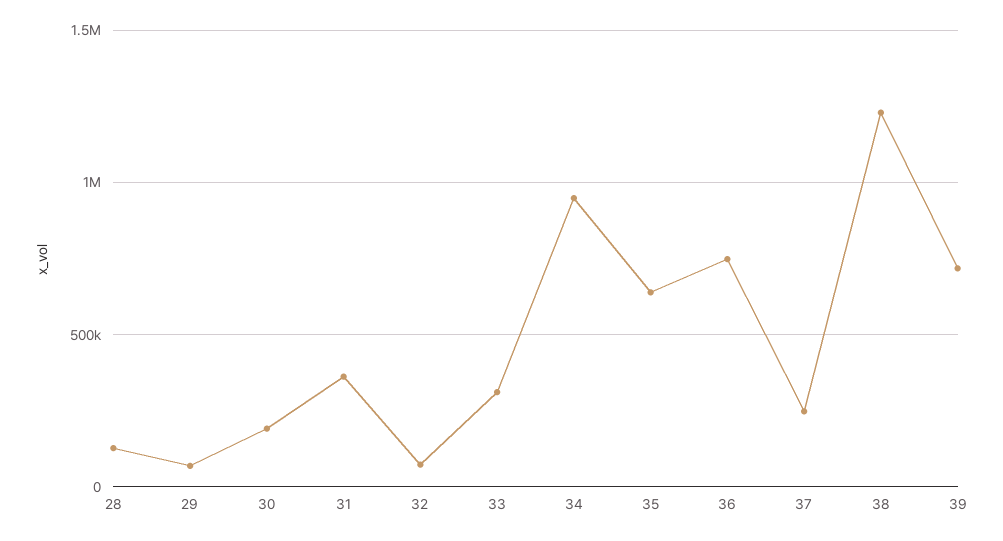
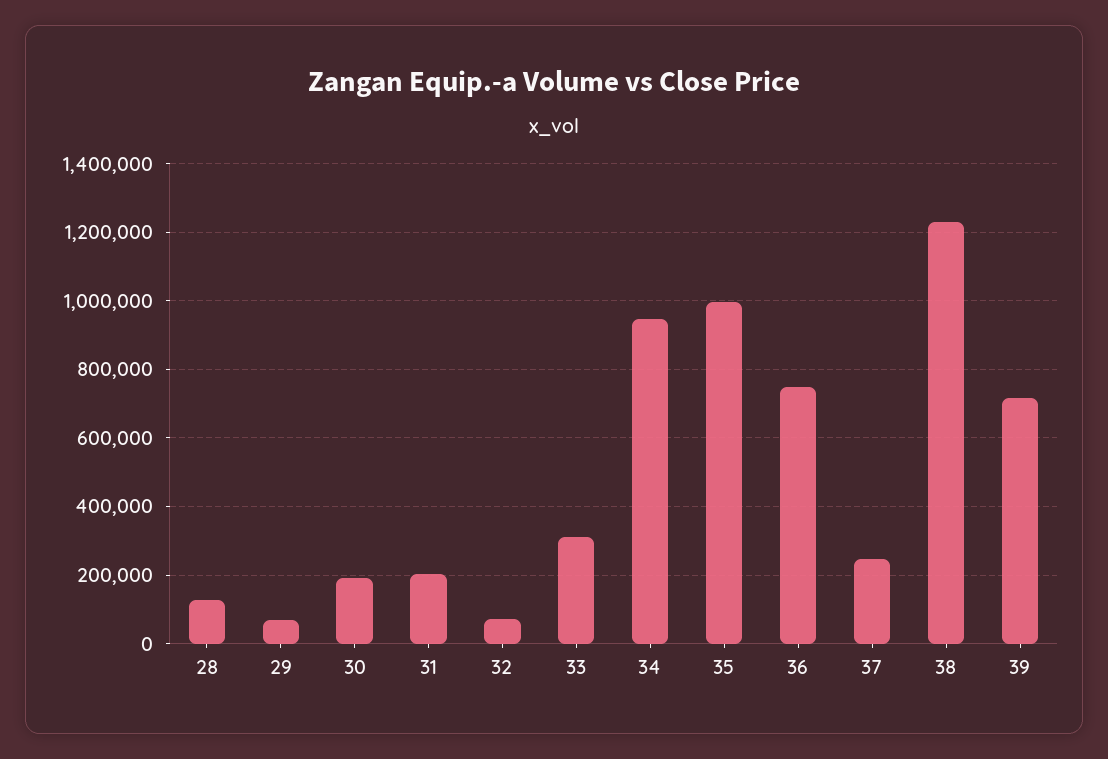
31: 350000 -> 200000
35: 650000 -> 1000000

